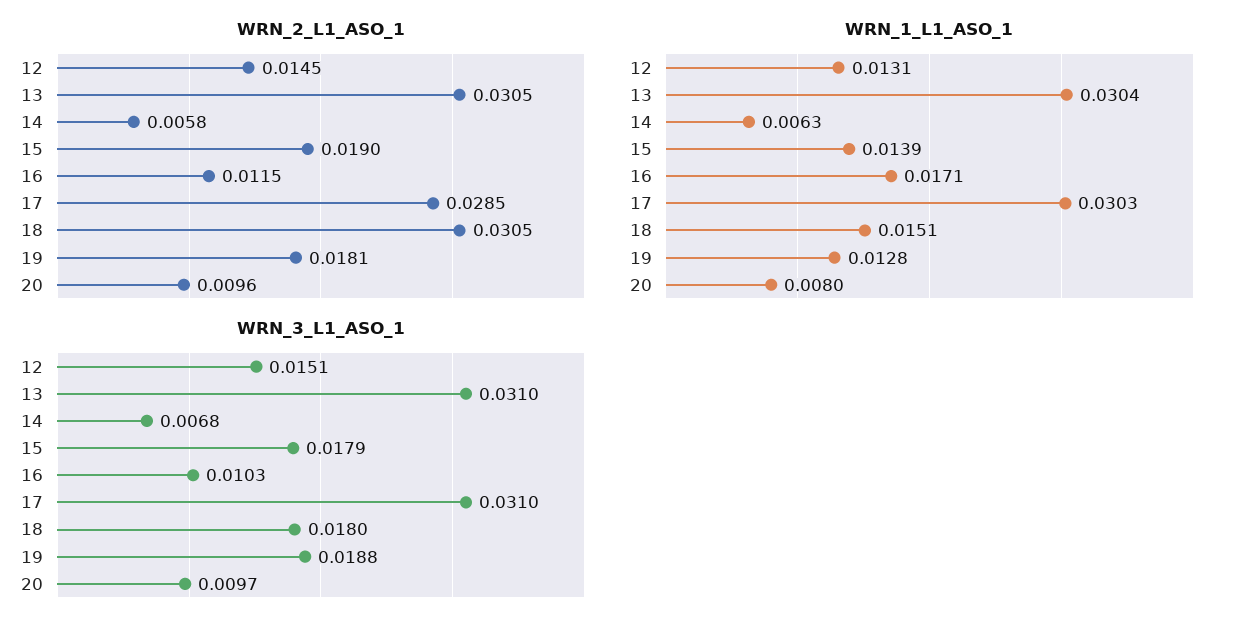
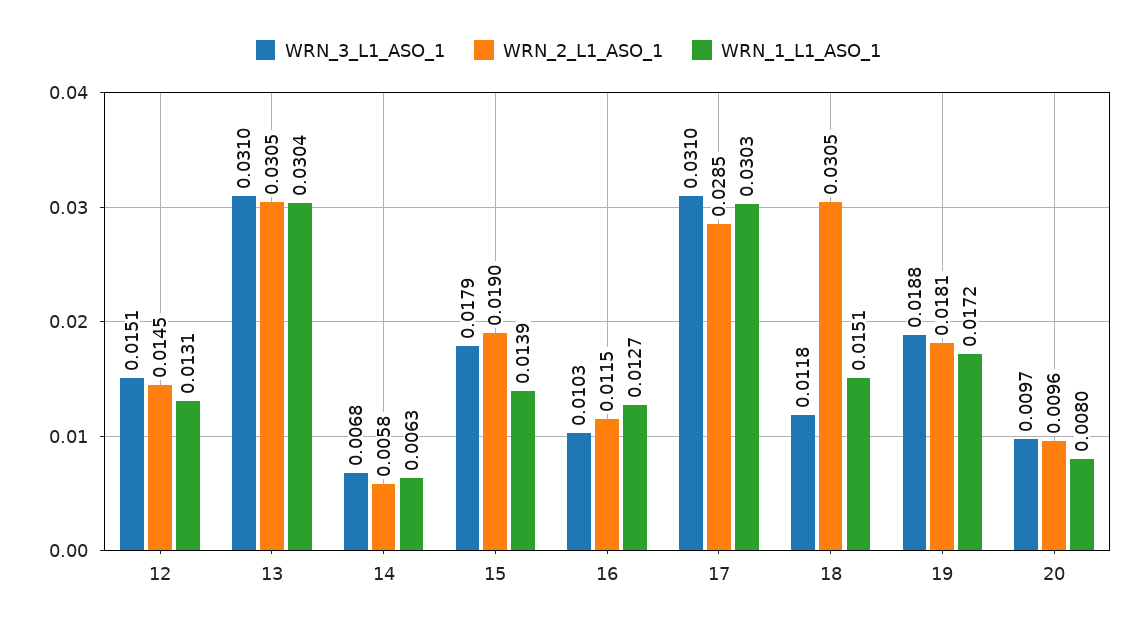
WRN_1_L1_ASO_1, 16: 0.0171 -> 0.0127
WRN_1_L1_ASO_1, 19: 0.0128 -> 0.0172
WRN_3_L1_ASO_1, 18: 0.018 -> 0.0118

